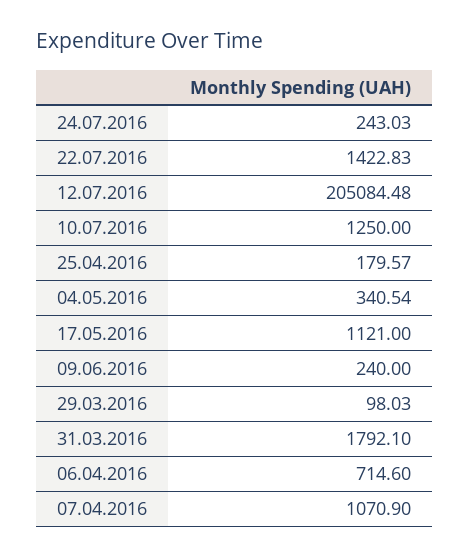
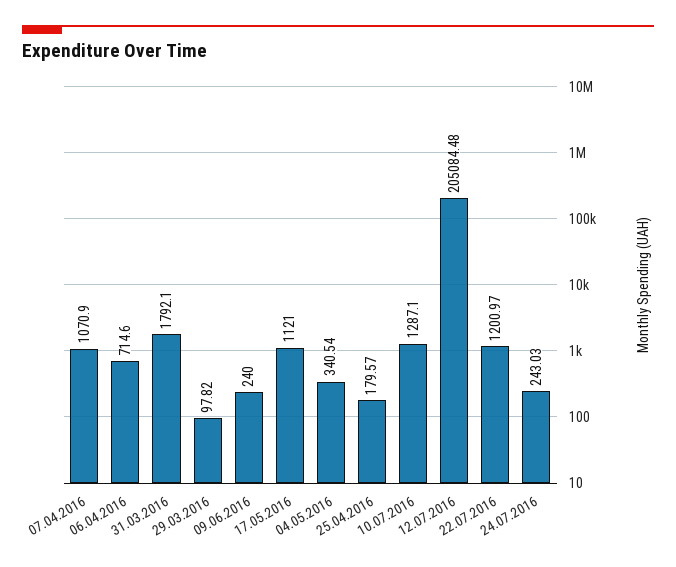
22.07.2016: 1422.83 -> 1200.97
10.07.2016: 1250 -> 1287.1
29.03.2016: 98.03 -> 97.82

